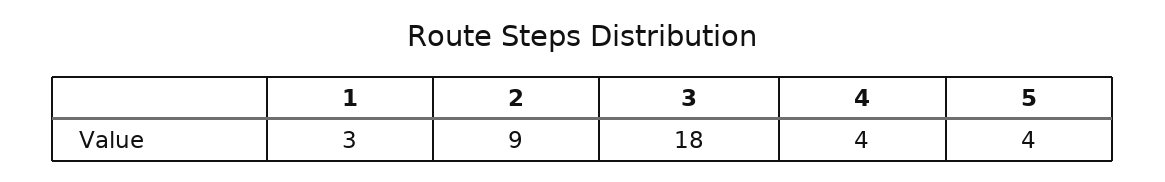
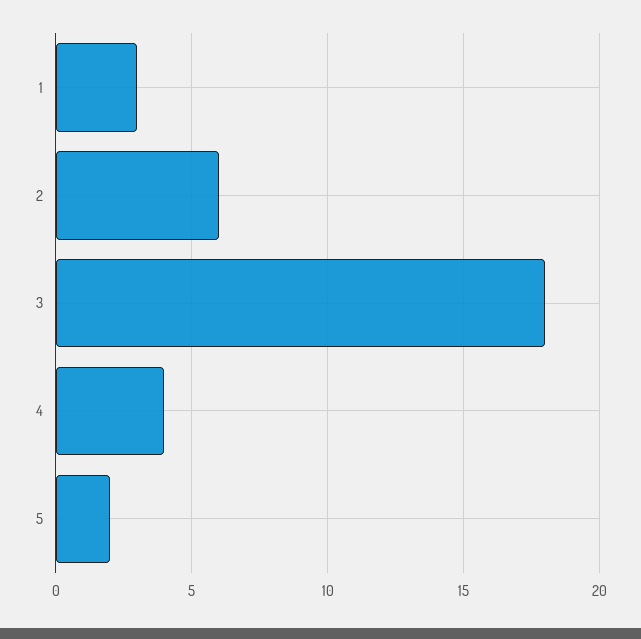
2: 9 -> 6
5: 4 -> 2

